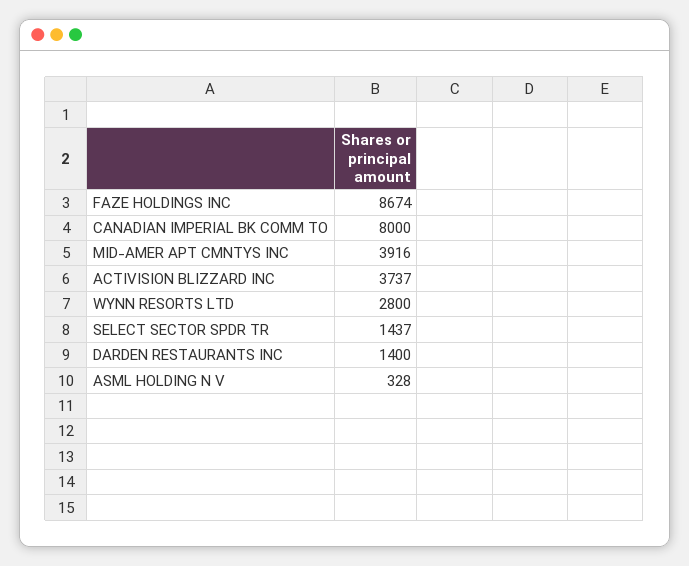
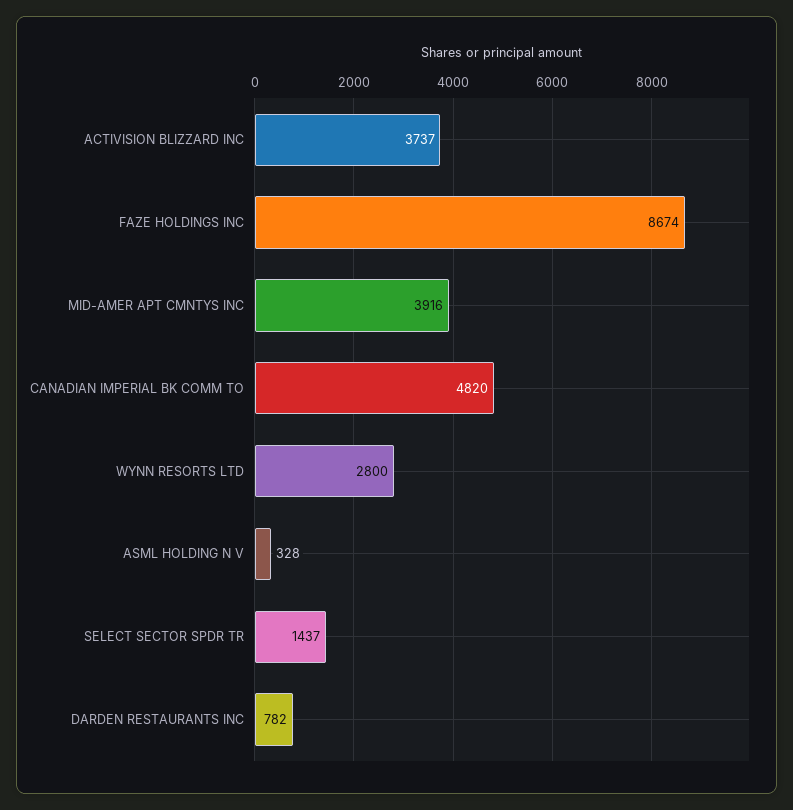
CANADIAN IMPERIAL BK COMM TO: 8000 -> 4820
DARDEN RESTAURANTS INC: 1400 -> 782

